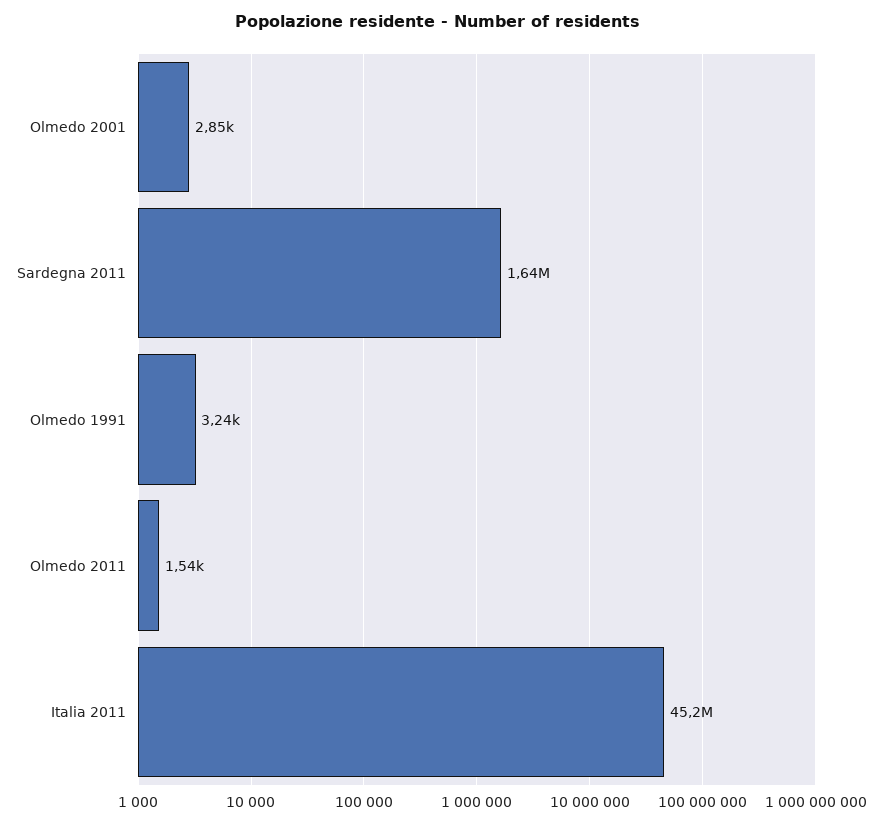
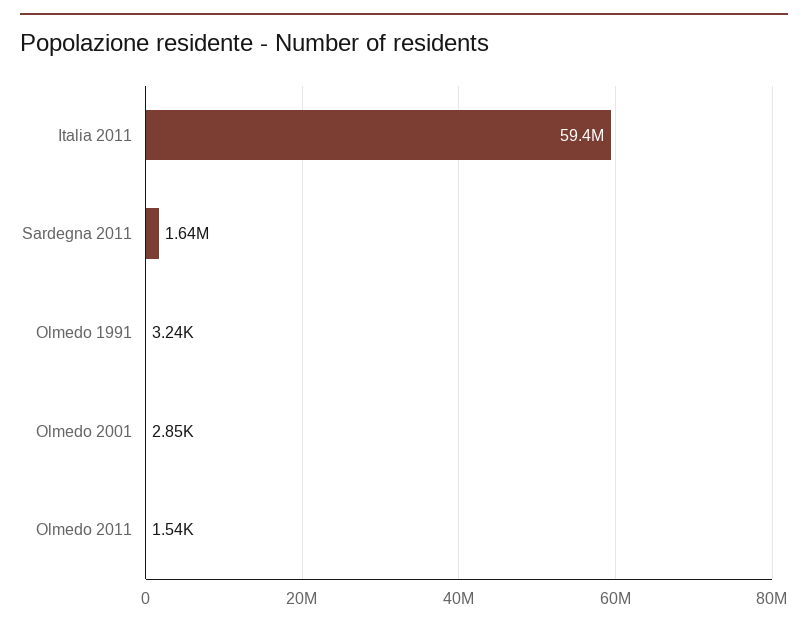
Italia 2011: 45200000 -> 59400000

